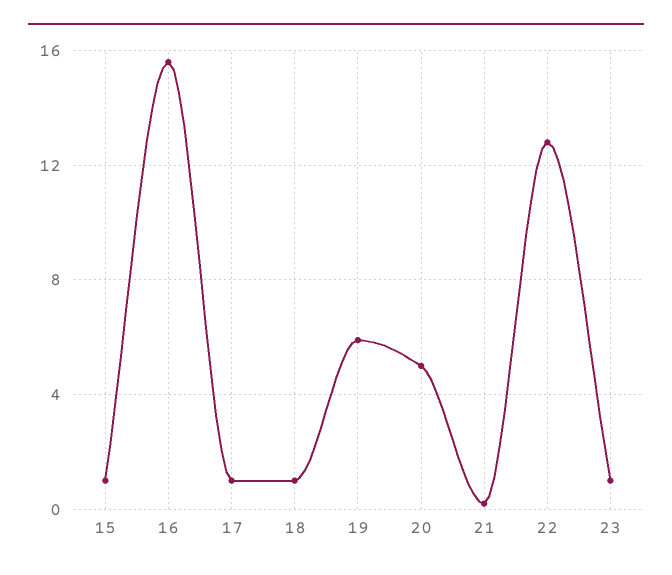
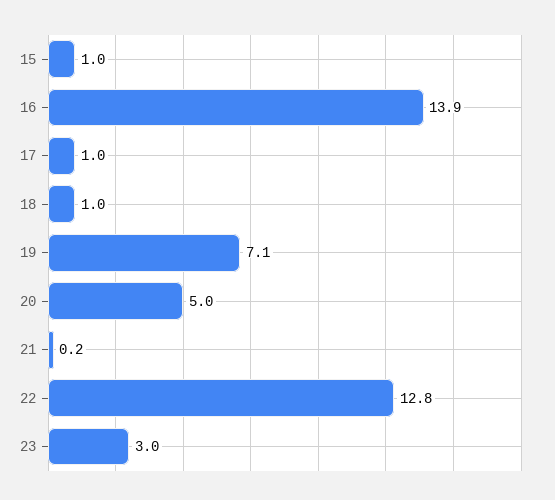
16: 15.5 -> 13.9
19: 6 -> 7.1
23: 1 -> 3

